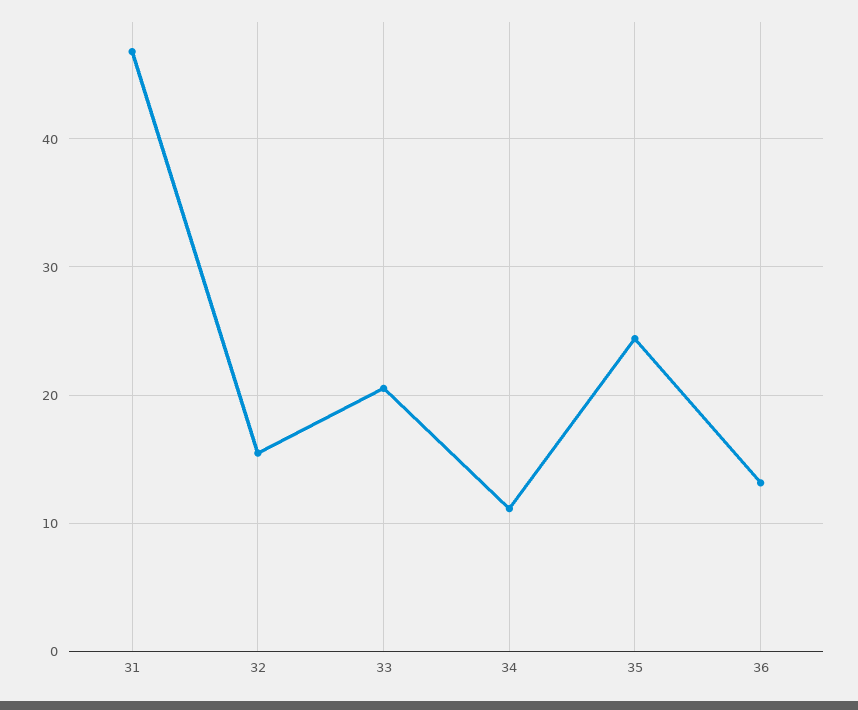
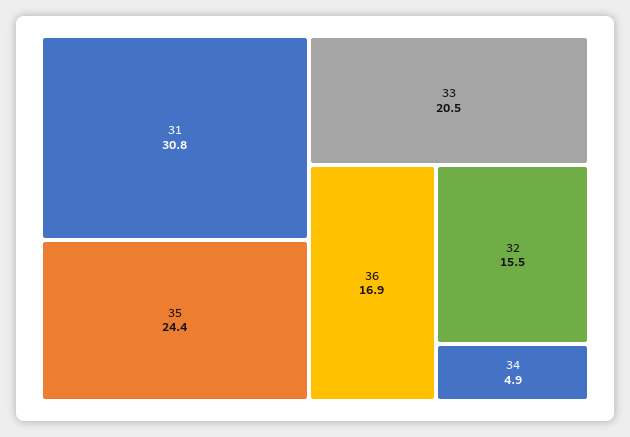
31: 47 -> 30.8
34: 11 -> 4.9
36: 13 -> 16.9

